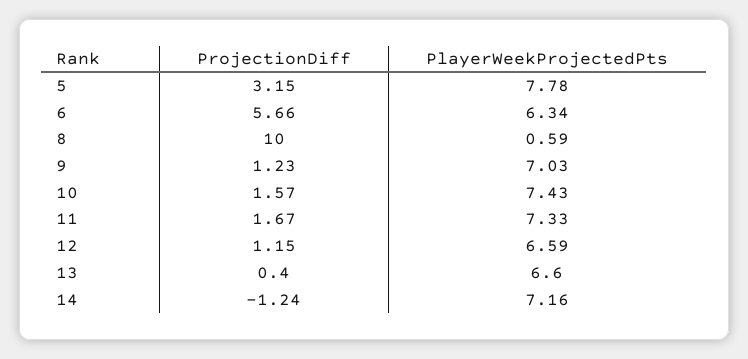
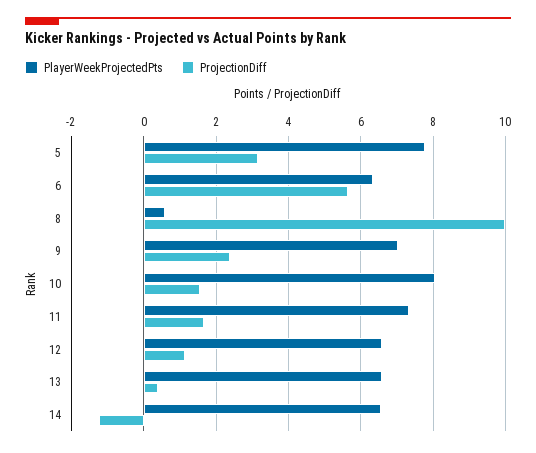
ProjectionDiff, 9: 1.23 -> 2.4
PlayerWeekProjectedPts, 10: 7.43 -> 8
PlayerWeekProjectedPts, 14: 7.16 -> 6.6

